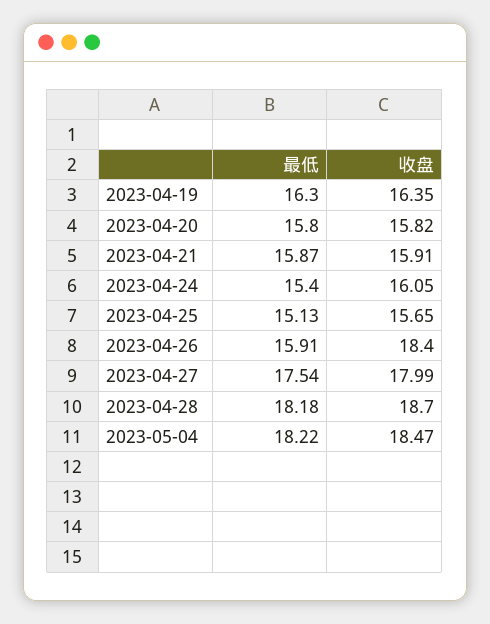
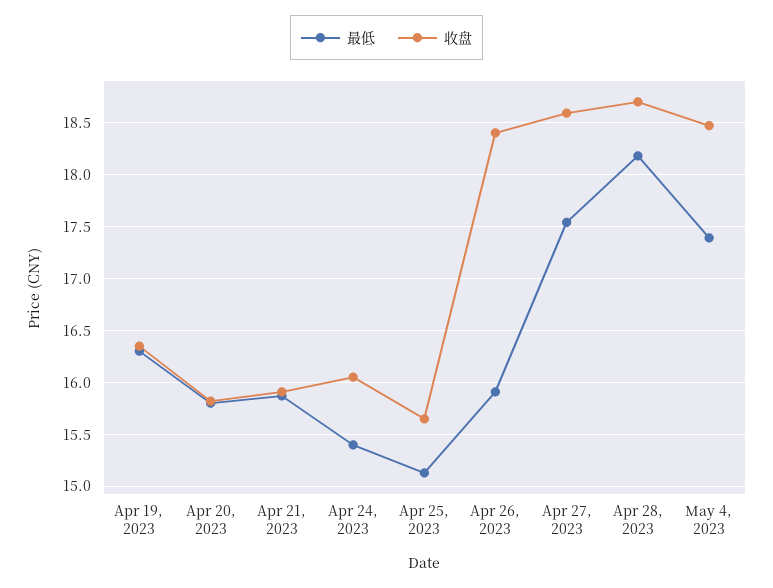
收盘, 2023-04-27: 17.99 -> 18.6
最低, 2023-05-04: 18.22 -> 17.4

